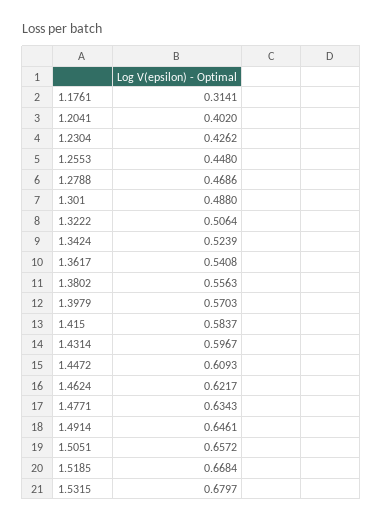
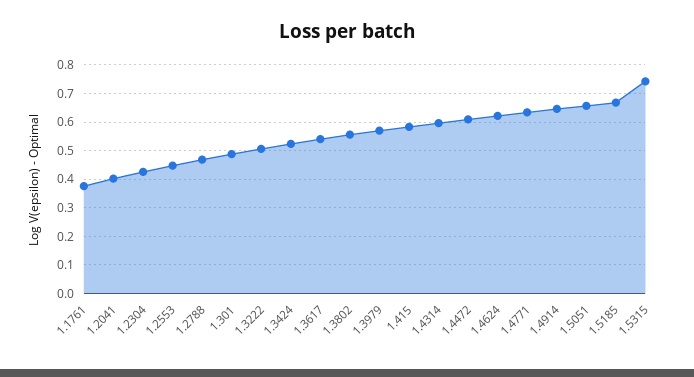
1.1761: 0.3141 -> 0.375
1.5315: 0.6797 -> 0.75

